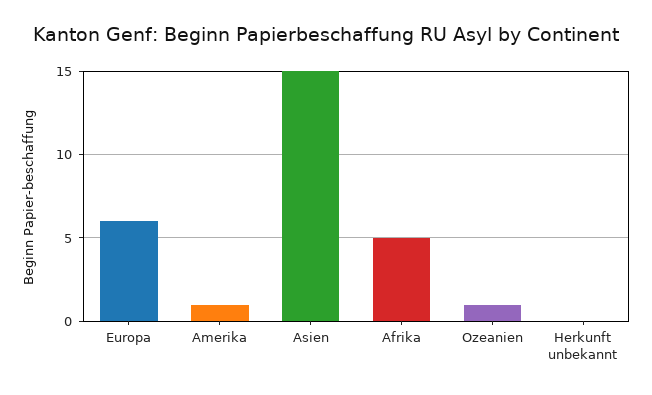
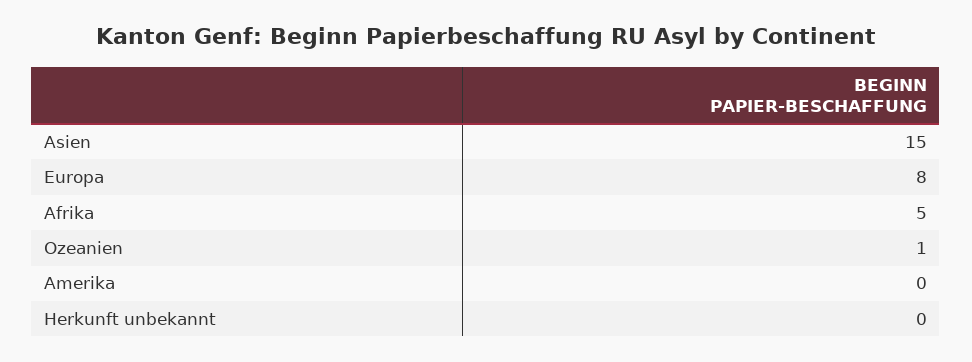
Europa: 6 -> 8
Amerika: 1 -> 0

